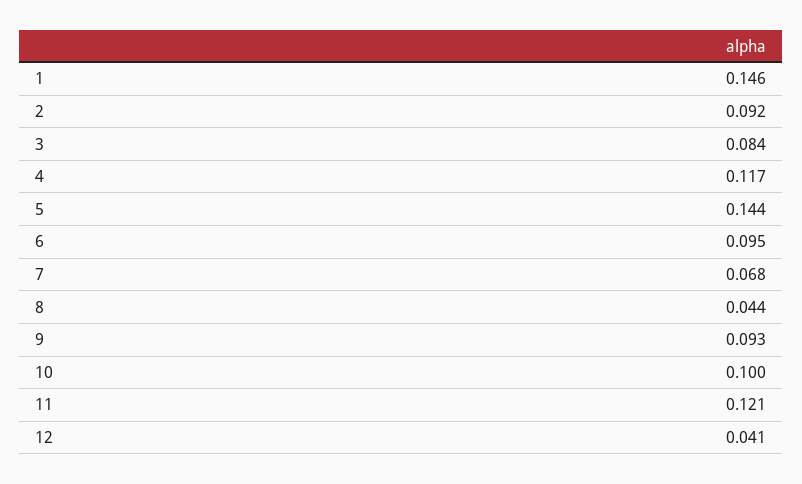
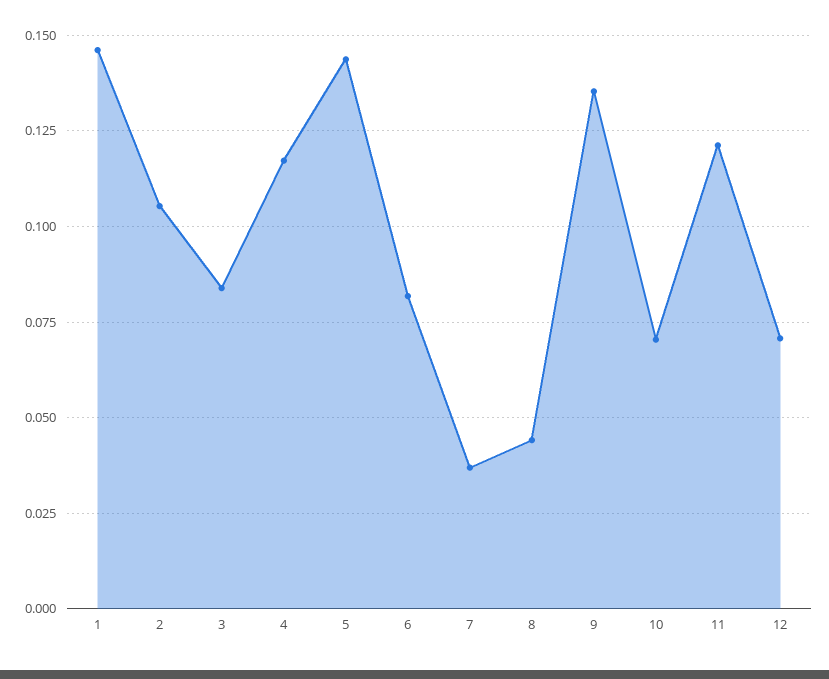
2: 0.092 -> 0.105
6: 0.095 -> 0.0825
7: 0.068 -> 0.0375
9: 0.093 -> 0.135
10: 0.1 -> 0.07
12: 0.041 -> 0.07

